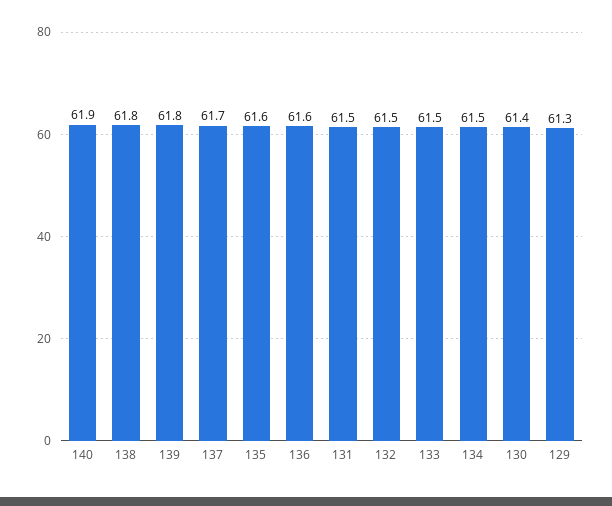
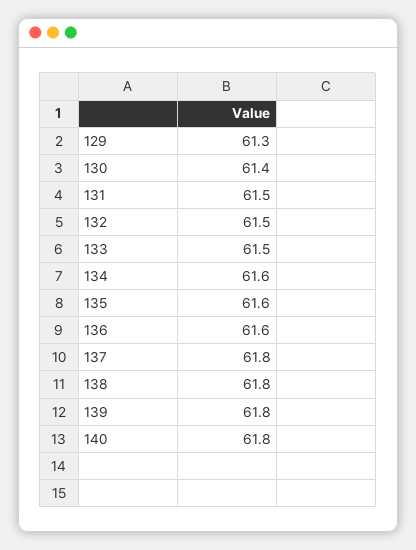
140: 61.9 -> 61.8
137: 61.7 -> 61.8
134: 61.5 -> 61.6

